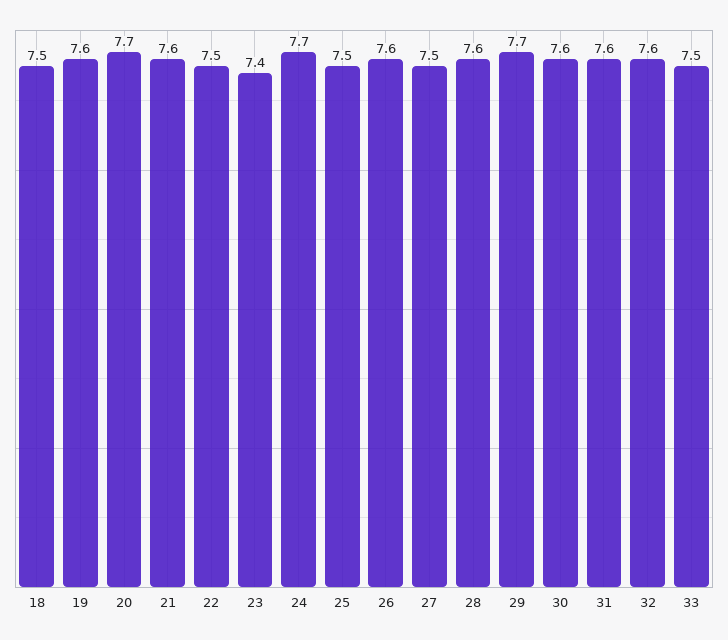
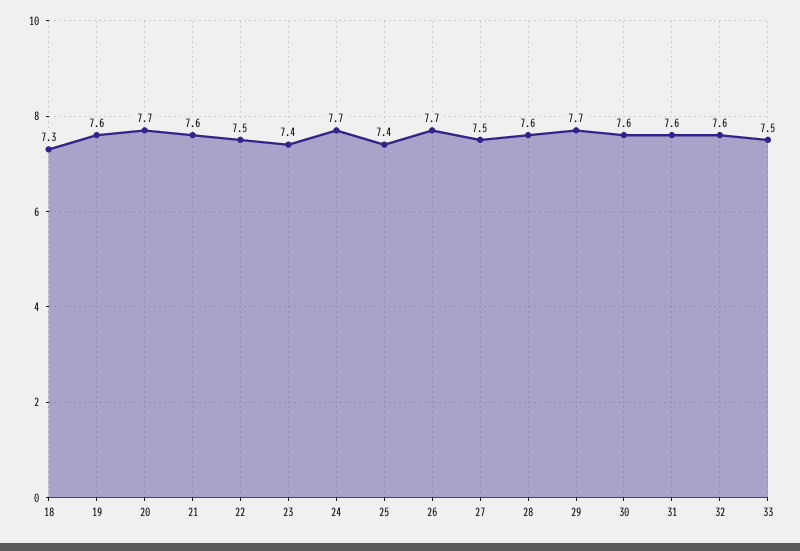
18: 7.5 -> 7.3
25: 7.5 -> 7.4
26: 7.6 -> 7.7

